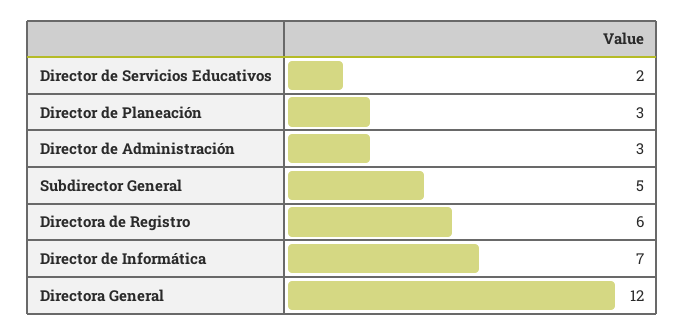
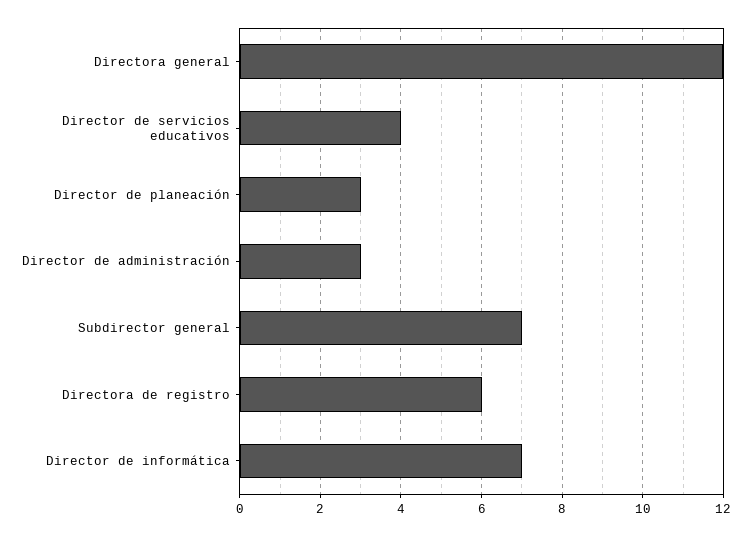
Director de Servicios Educativos: 2 -> 4
Subdirector General: 5 -> 7

